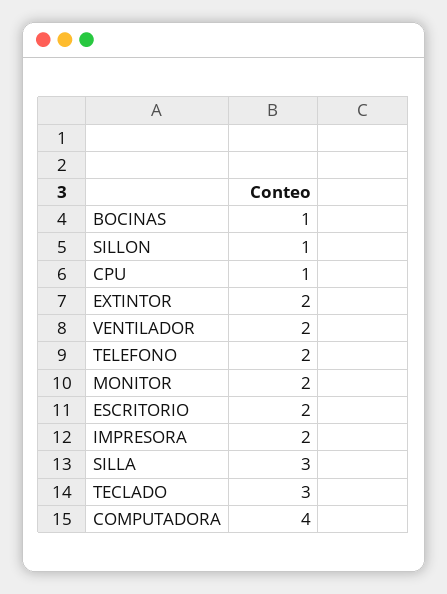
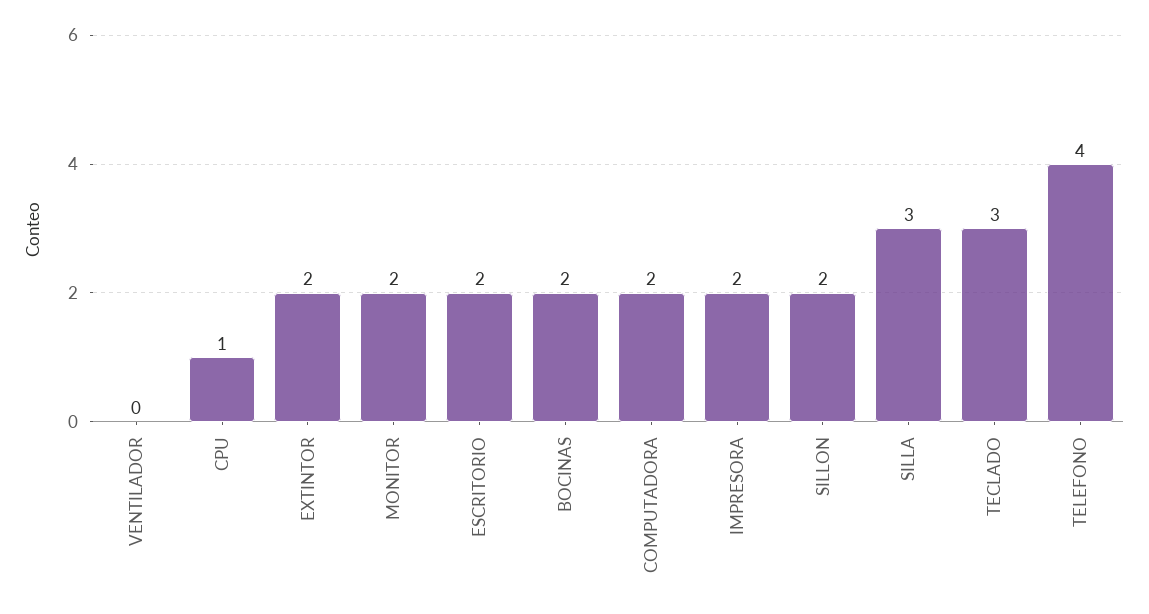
BOCINAS: 1 -> 2
SILLON: 1 -> 2
VENTILADOR: 2 -> 0
TELEFONO: 2 -> 4
COMPUTADORA: 4 -> 2

